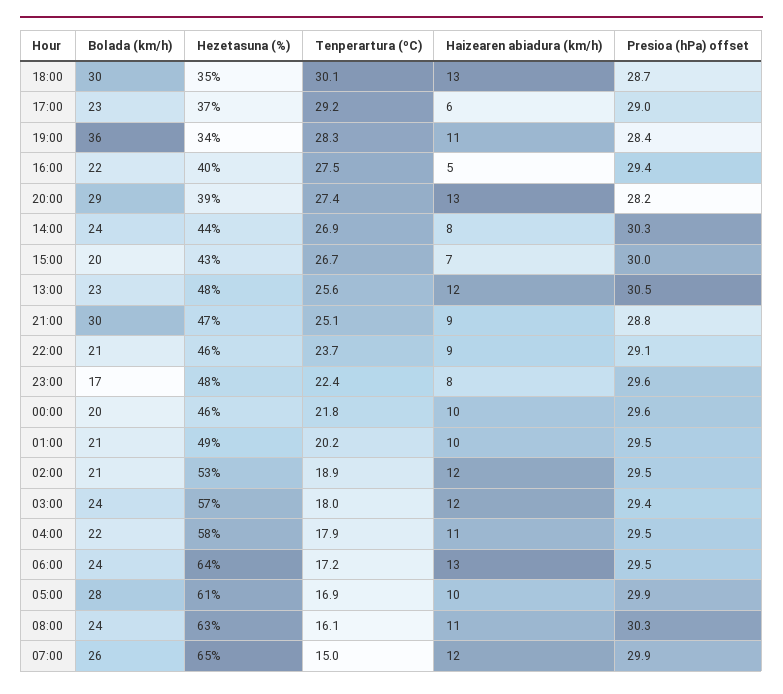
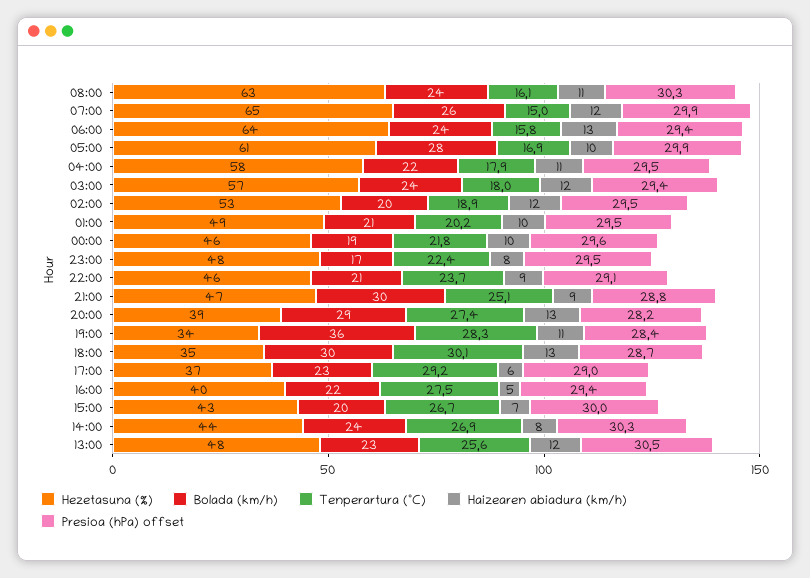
Presioa (hPa) offset, 23:00: 29.6 -> 29.5
Bolada (km/h), 00:00: 20 -> 19
Bolada (km/h), 02:00: 21 -> 20
Tenperartura (ºC), 06:00: 17.2 -> 15.8
Presioa (hPa) offset, 06:00: 29.5 -> 29.4

